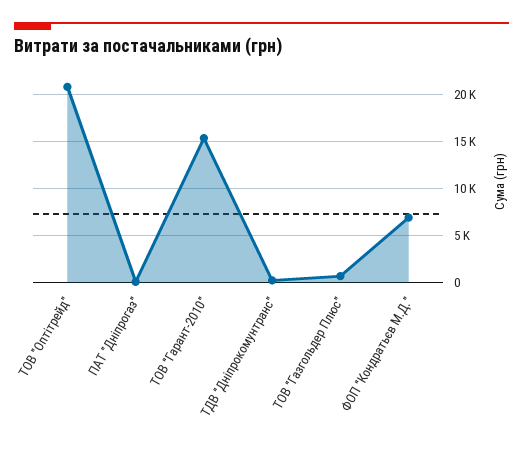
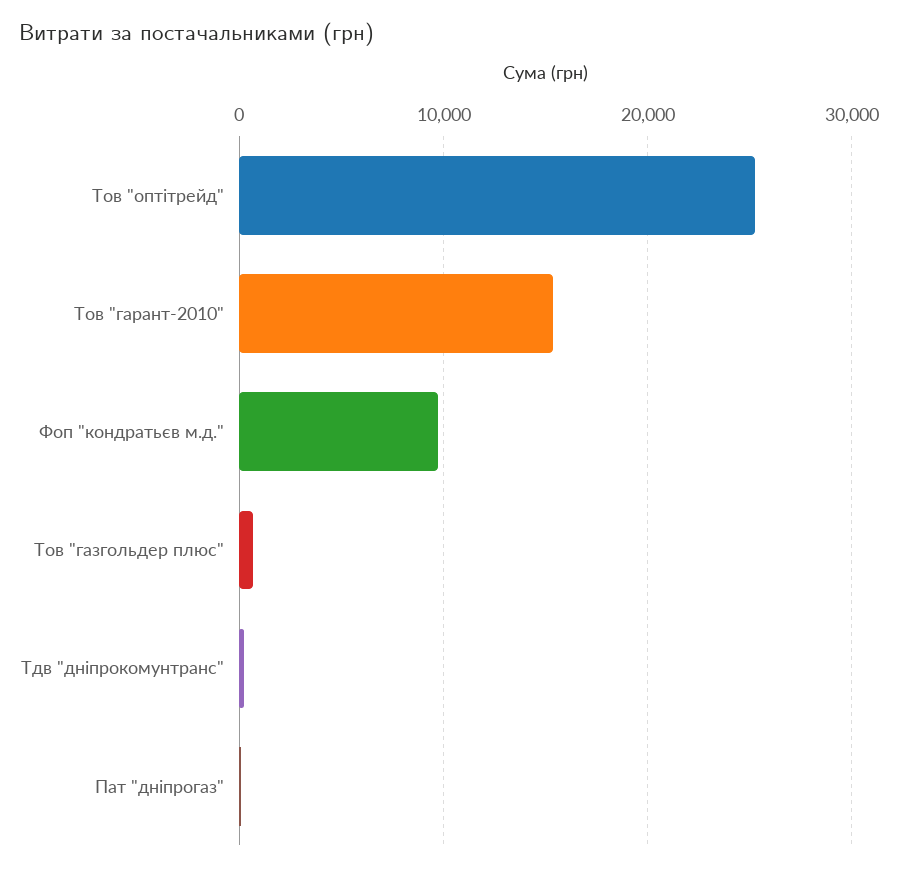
ТОВ "Оптітрейд": 21000 -> 25000
ФОП "Кондратьєв М.Д.": 7000 -> 10000

